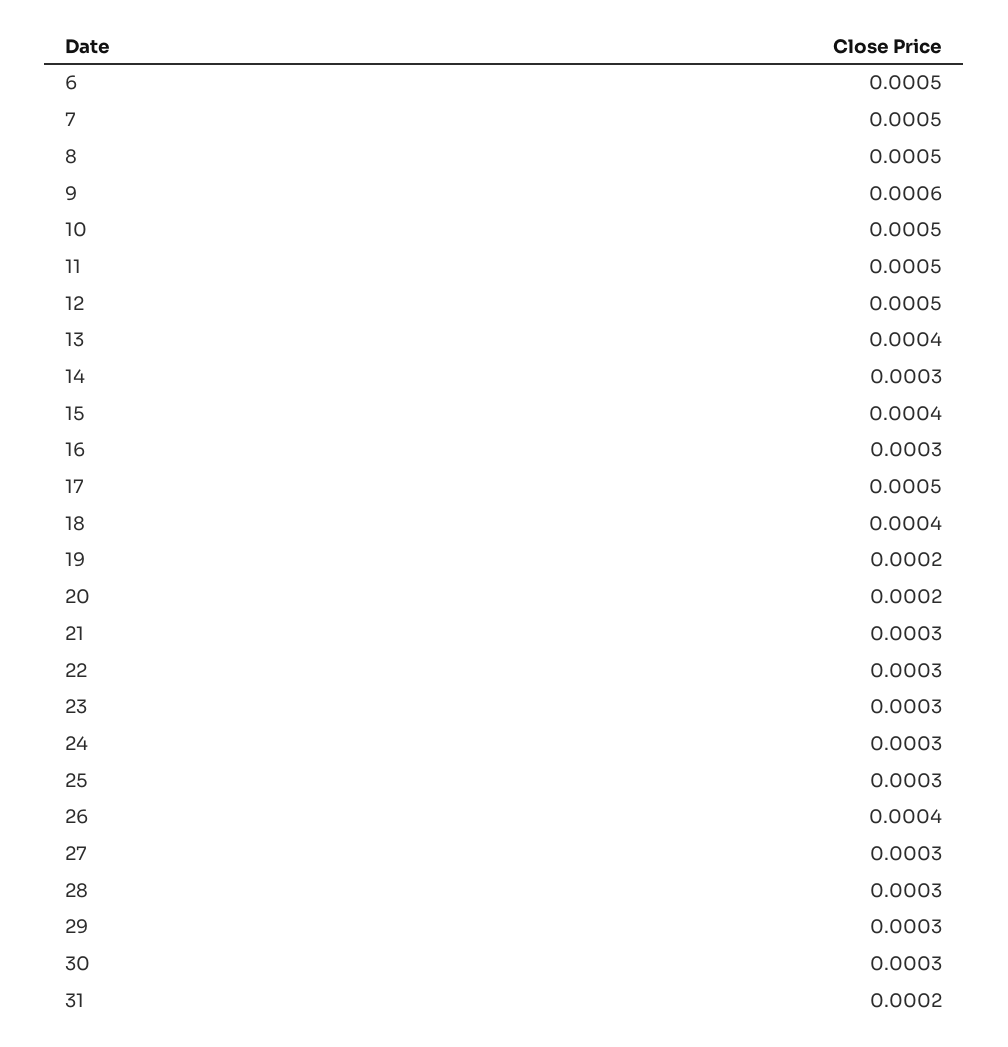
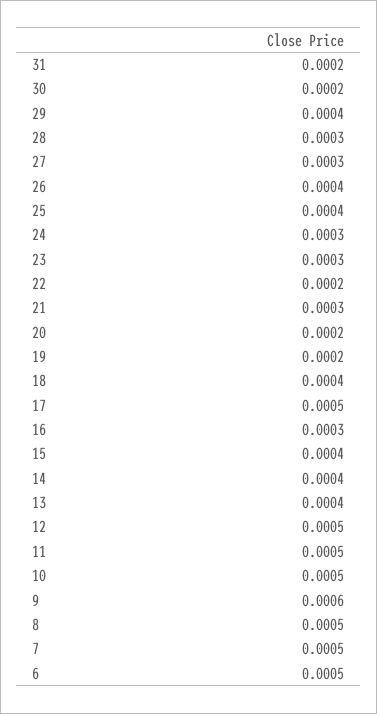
14: 0.0003 -> 0.0004
22: 0.0003 -> 0.0002
25: 0.0003 -> 0.0004
29: 0.0003 -> 0.0004
30: 0.0003 -> 0.0002

